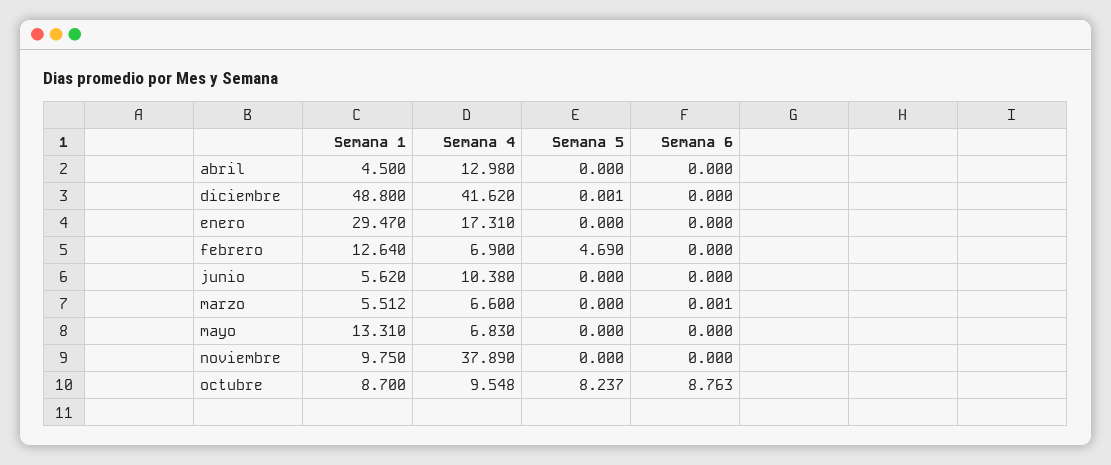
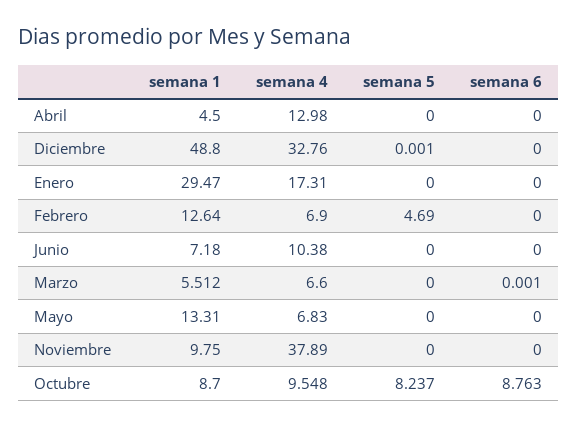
Semana 4, diciembre: 41.62 -> 32.76
Semana 1, junio: 5.62 -> 7.18

